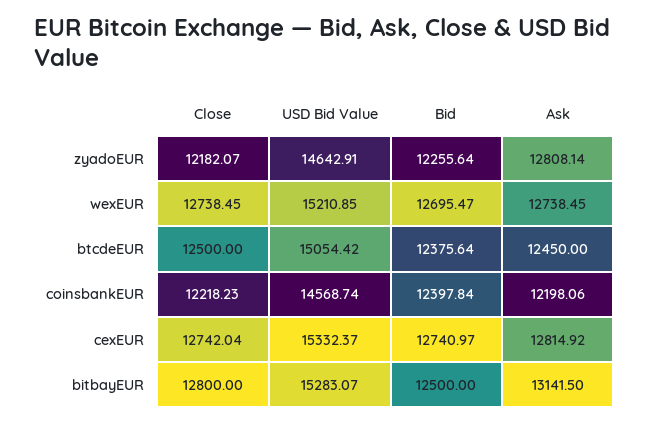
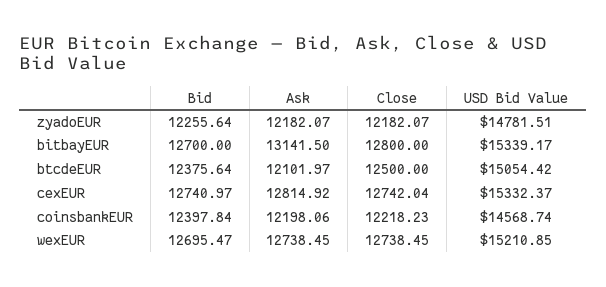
USD Bid Value, zyadoEUR: 14642.91 -> 14781.51
Ask, zyadoEUR: 12808.14 -> 12182.07
Ask, btcdeEUR: 12450 -> 12101.97
USD Bid Value, bitbayEUR: 15283.07 -> 15339.17
Bid, bitbayEUR: 12500 -> 12700

